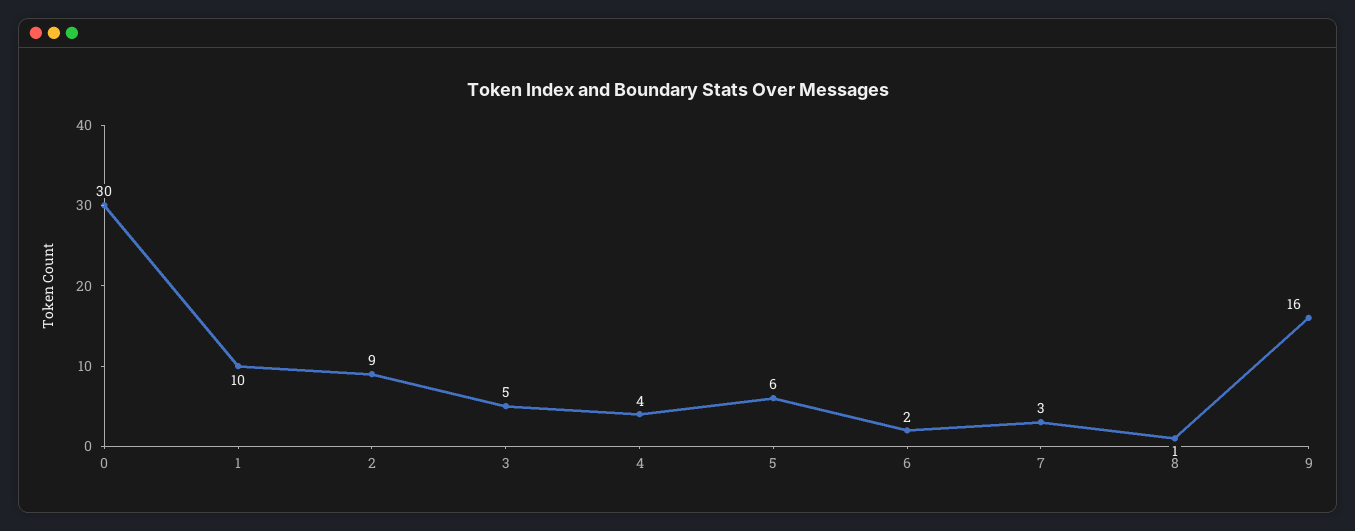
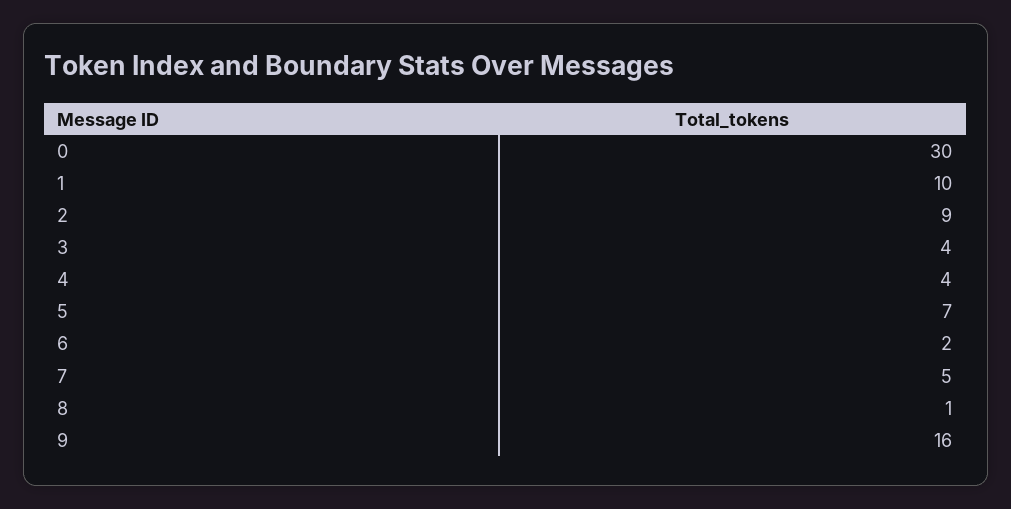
3: 5 -> 4
5: 6 -> 7
7: 3 -> 5

